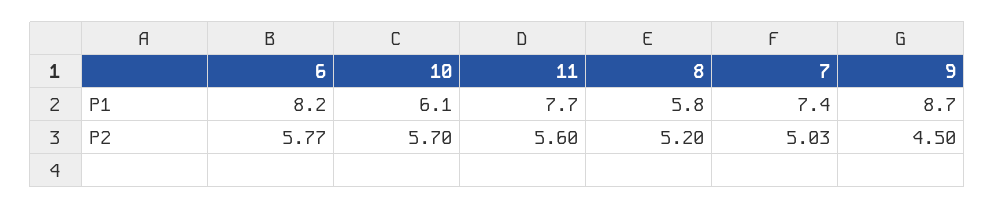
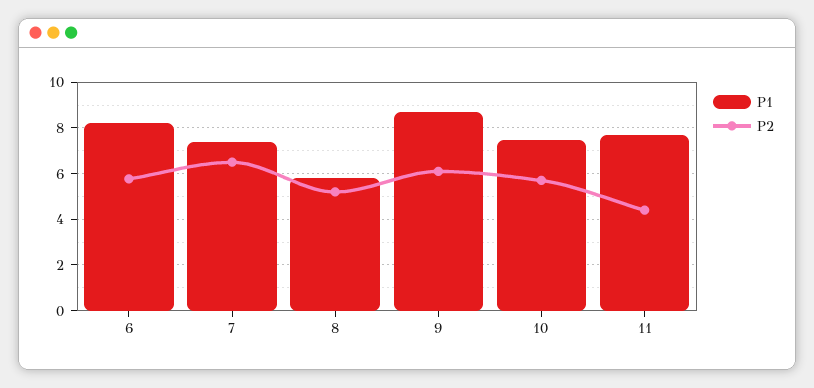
P1, 10: 6.1 -> 7.5
P2, 11: 5.6 -> 4.5
P2, 7: 5.03 -> 6.5
P2, 9: 4.5 -> 6

